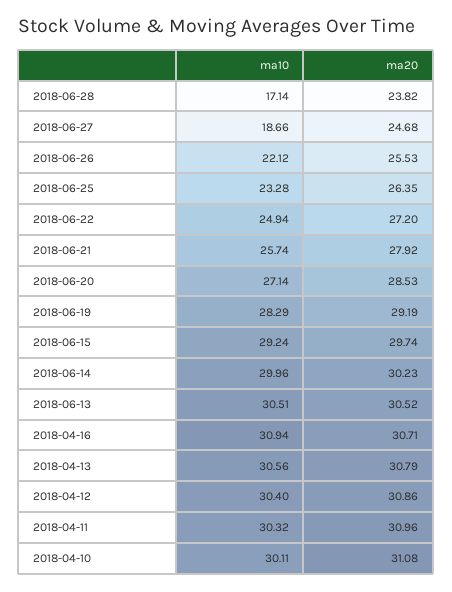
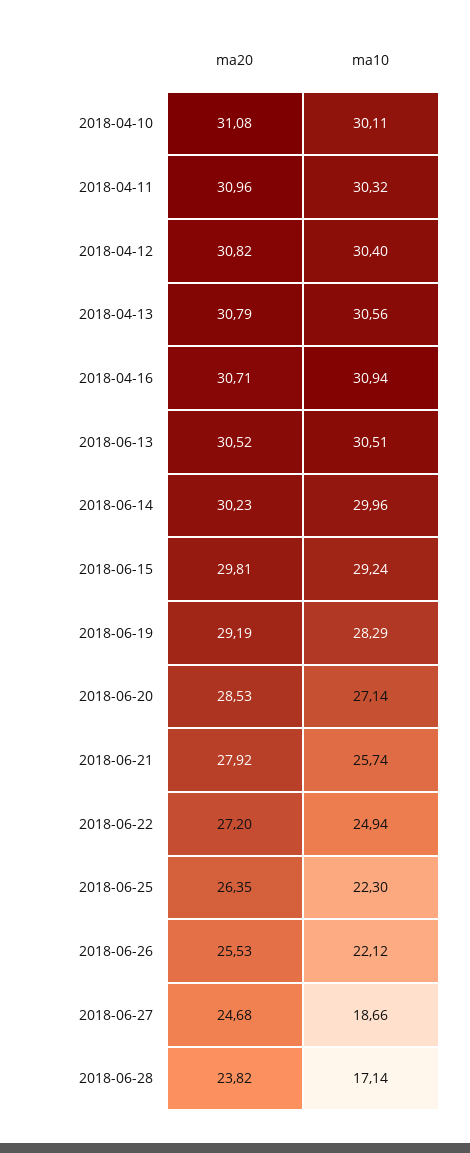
ma10, 2018-06-25: 23.28 -> 22.3
ma20, 2018-06-15: 29.74 -> 29.81
ma20, 2018-04-12: 30.86 -> 30.82

